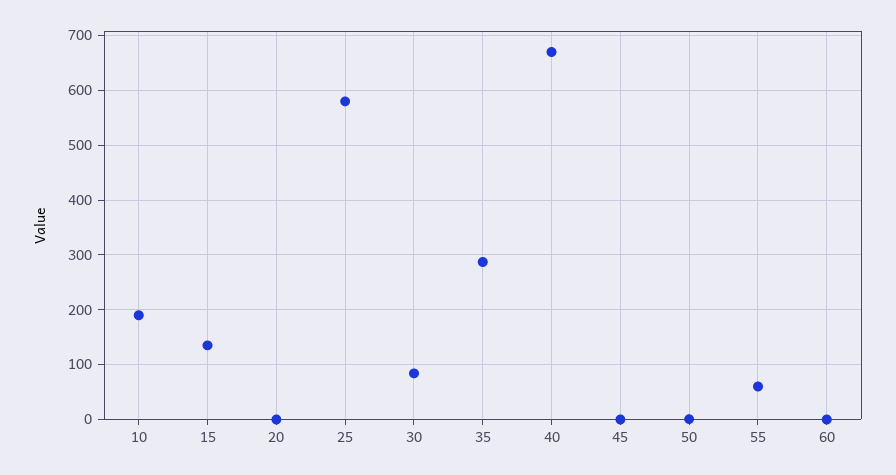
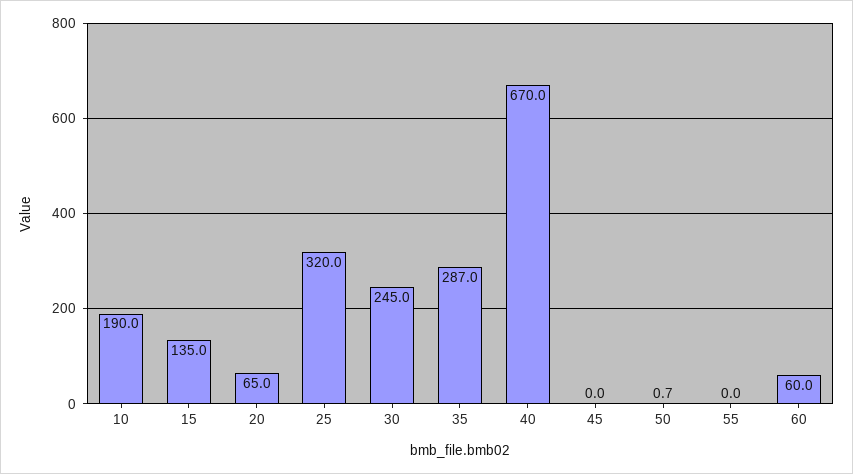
20: 0 -> 65
25: 580 -> 320
30: 80 -> 245
55: 60 -> 0
60: 0 -> 60

